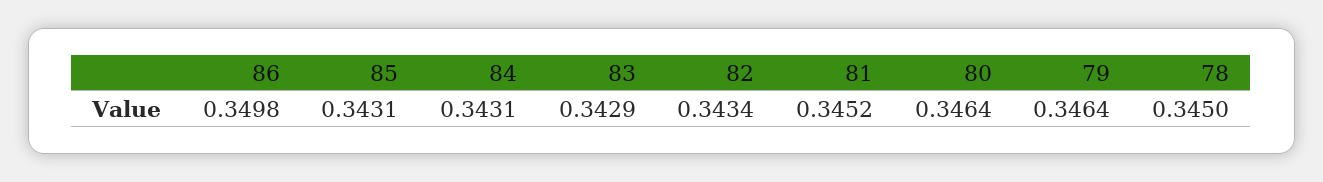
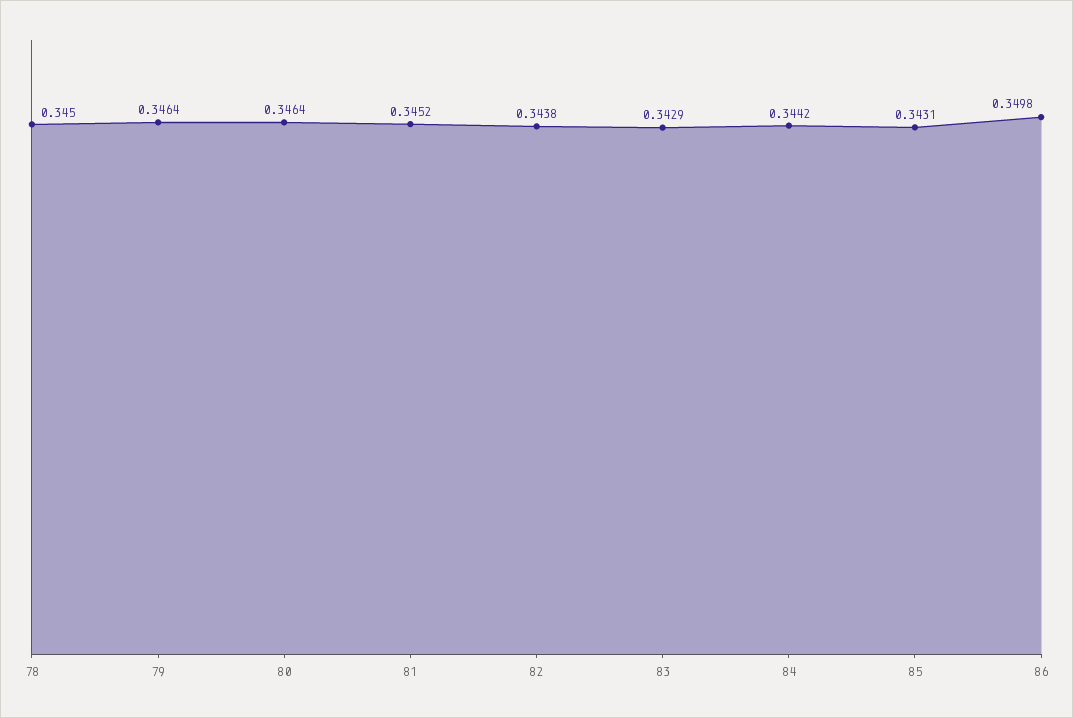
84: 0.3431 -> 0.3442
82: 0.3434 -> 0.3438

